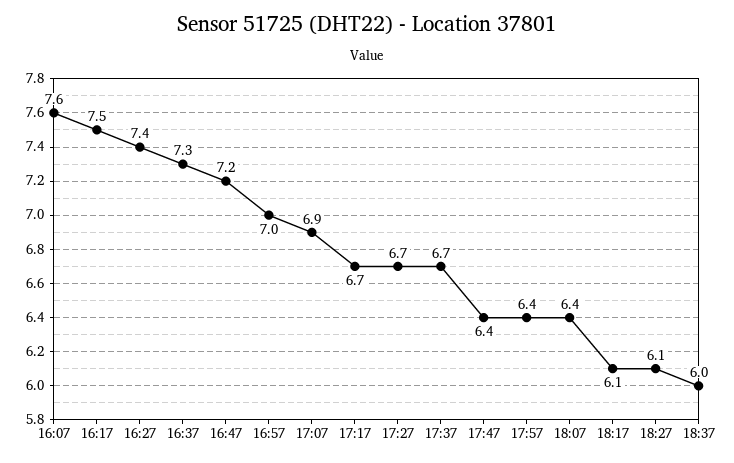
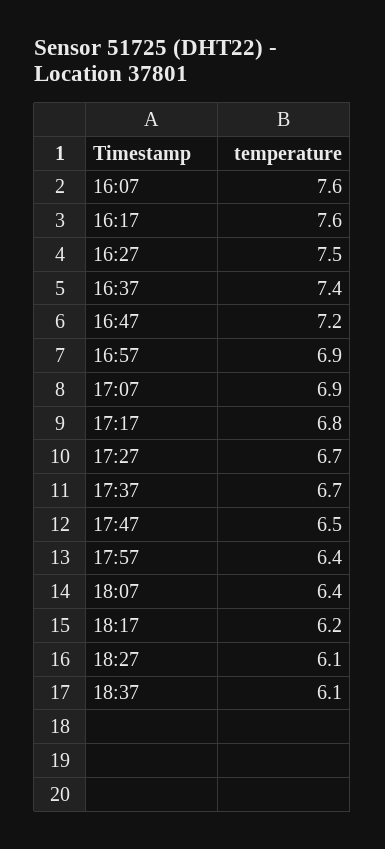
16:17: 7.5 -> 7.6
16:27: 7.4 -> 7.5
16:37: 7.3 -> 7.4
16:57: 7 -> 6.9
17:17: 6.7 -> 6.8
17:47: 6.4 -> 6.5
18:17: 6.1 -> 6.2
18:37: 6 -> 6.1

